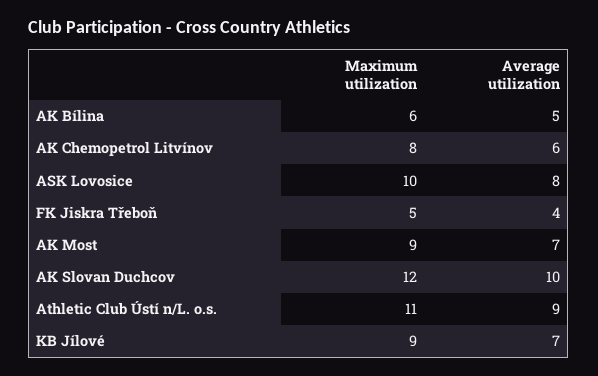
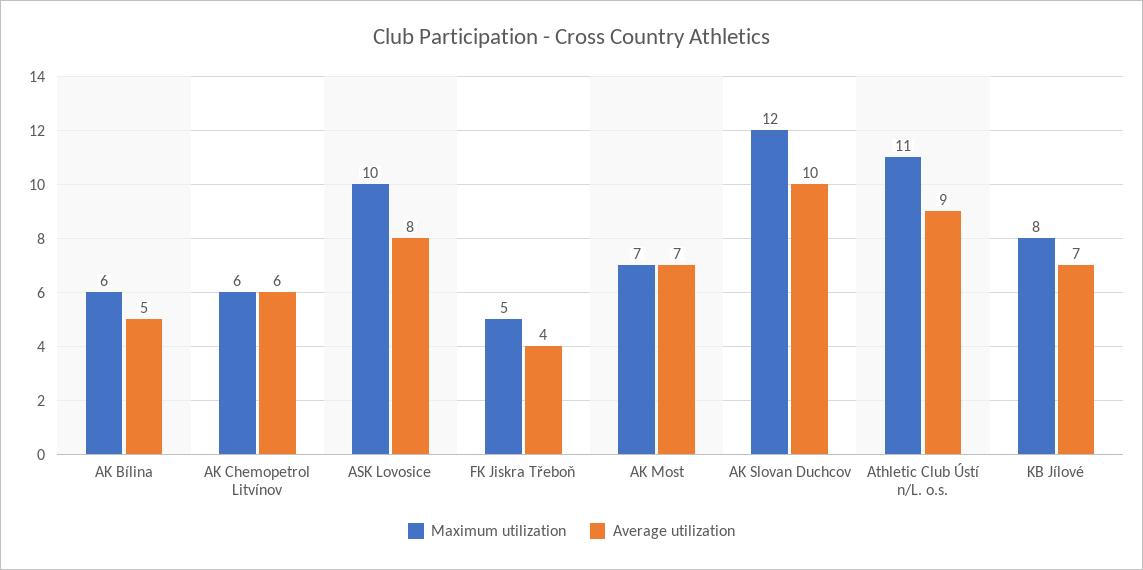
Maximum utilization, AK Chemopetrol Litvínov: 8 -> 6
Maximum utilization, AK Most: 9 -> 7
Maximum utilization, KB Jílové: 9 -> 8

